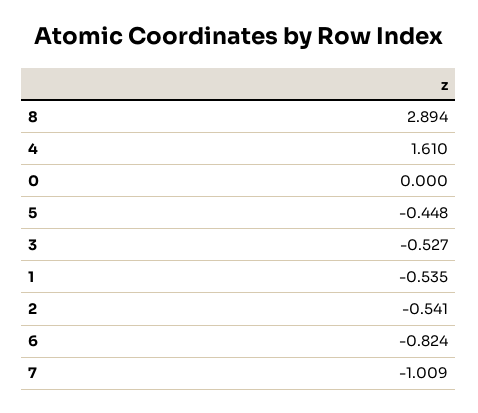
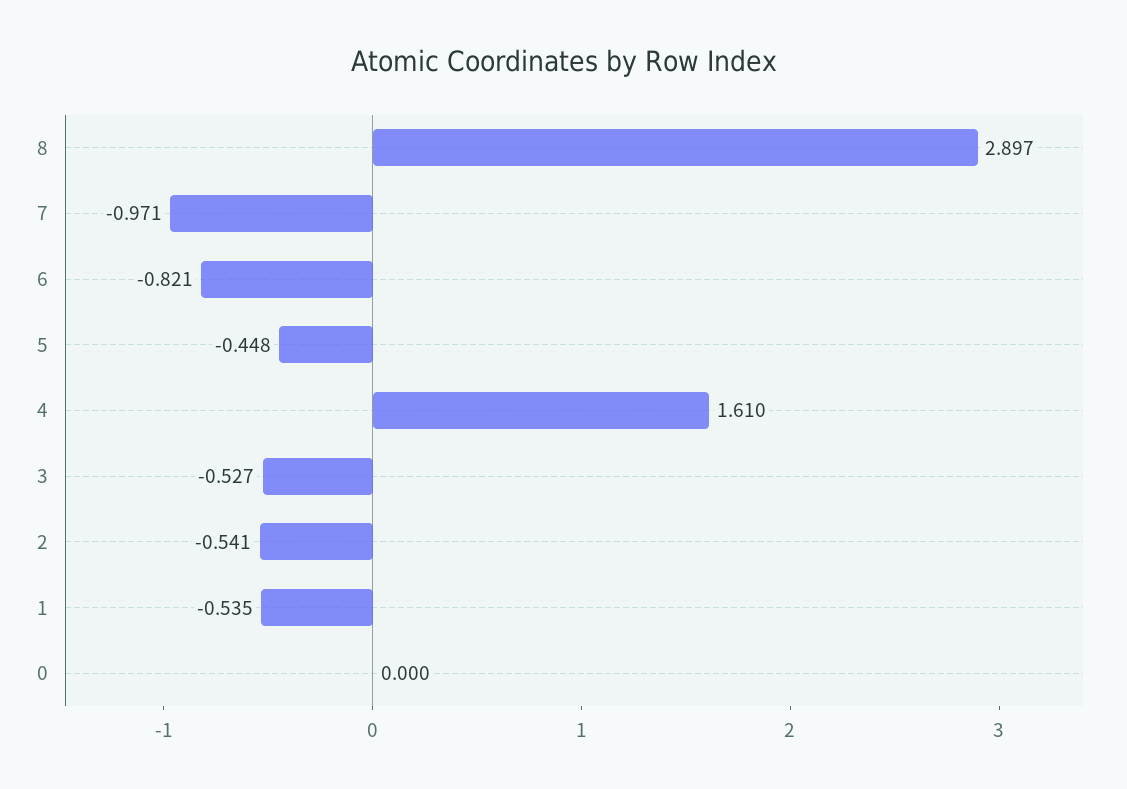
8: 2.894 -> 2.897
6: -0.824 -> -0.821
7: -1.009 -> -0.971

